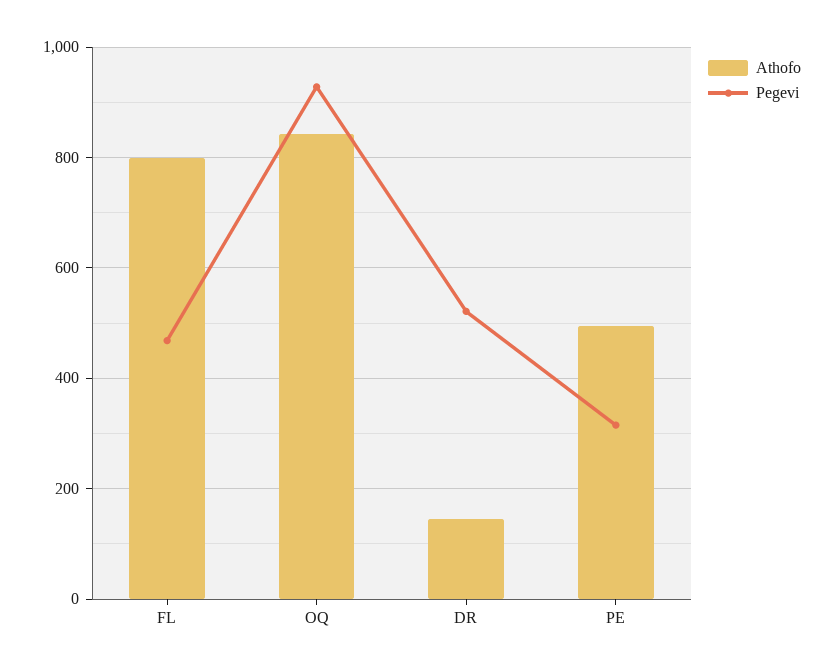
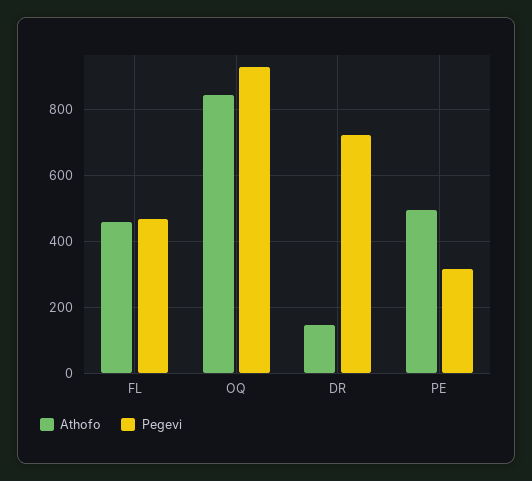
Athofo, FL: 800 -> 460
Pegevi, DR: 520 -> 720

